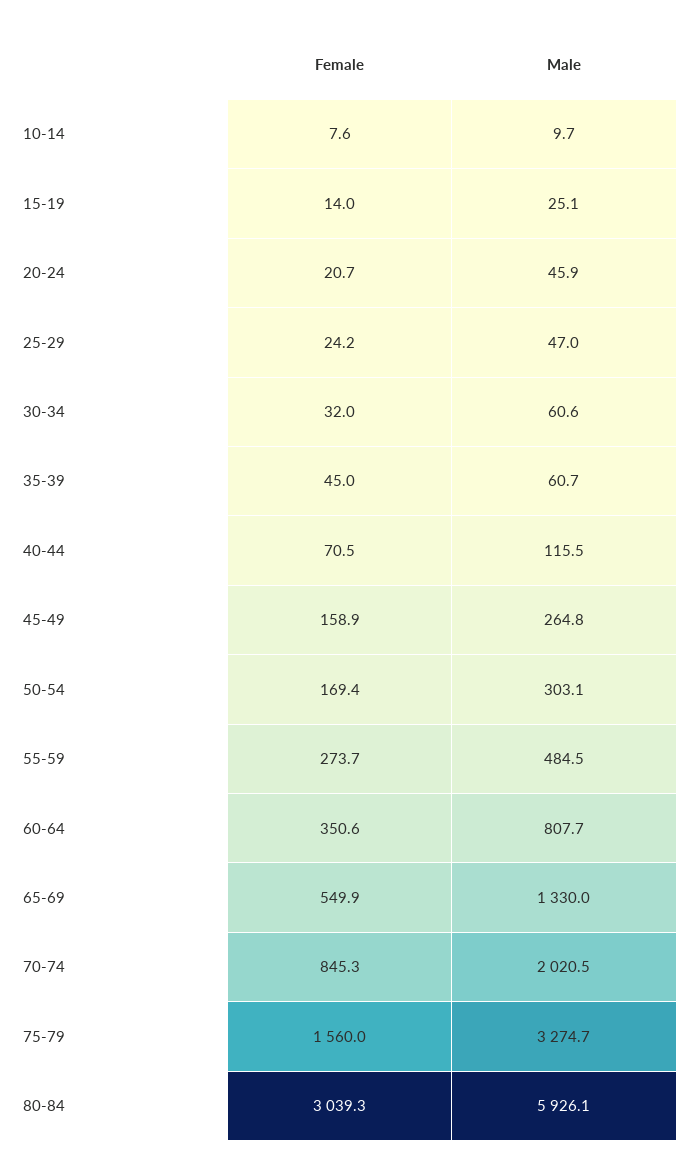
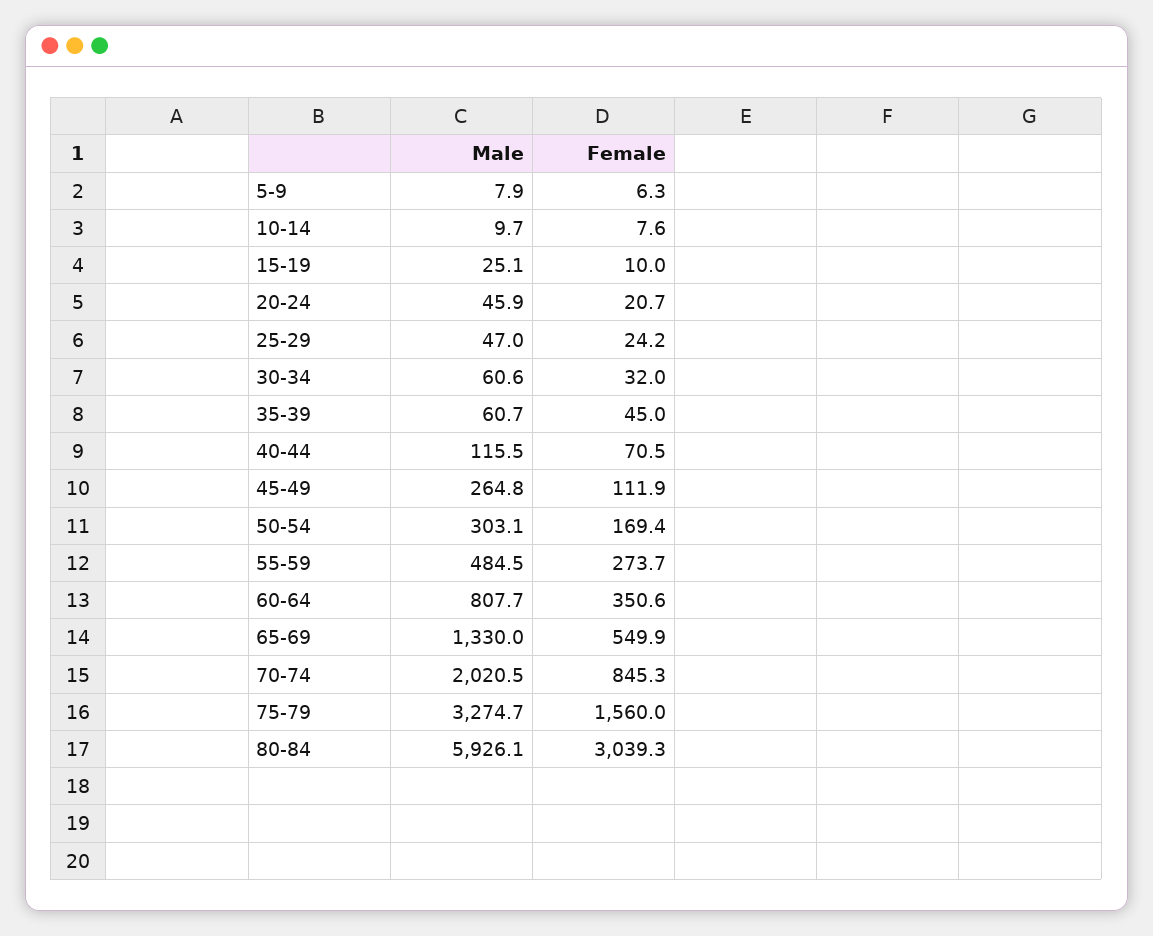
Female, 15-19: 14 -> 10
Female, 45-49: 158.9 -> 111.9
Male, 5-9: none -> 7.9
Female, 5-9: none -> 6.3

